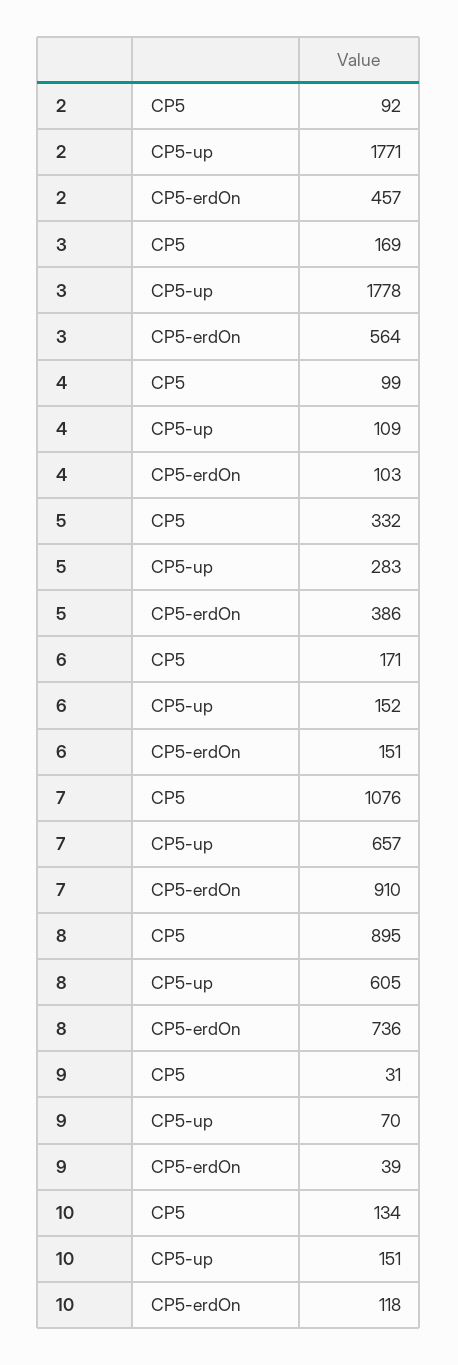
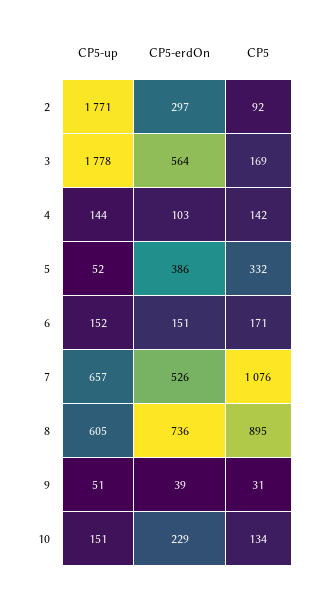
2, CP5-erdOn: 457 -> 297
4, CP5: 99 -> 142
4, CP5-up: 109 -> 144
5, CP5-up: 283 -> 52
7, CP5-erdOn: 910 -> 526
9, CP5-up: 70 -> 51
10, CP5-erdOn: 118 -> 229

